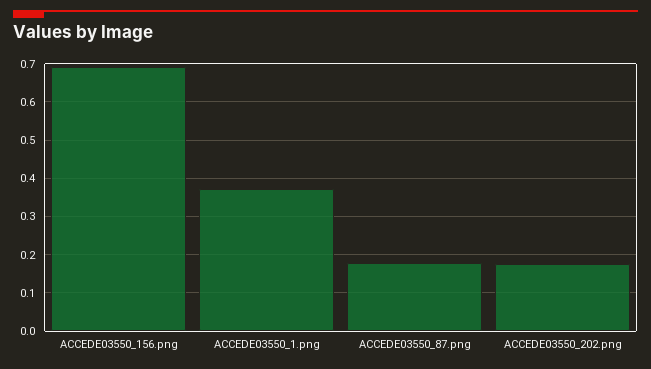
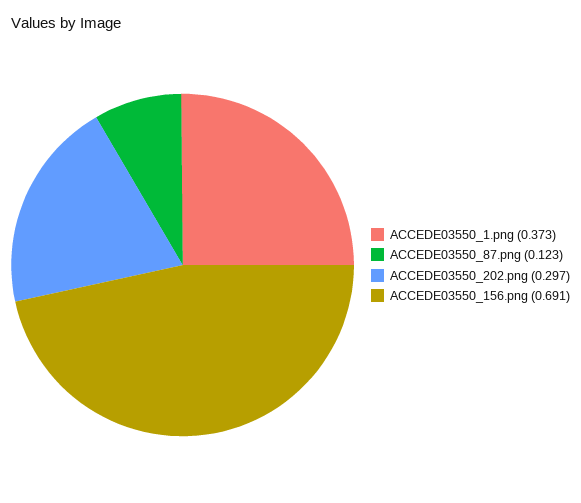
ACCEDE03550_87.png: 0.18 -> 0.123
ACCEDE03550_202.png: 0.18 -> 0.297

